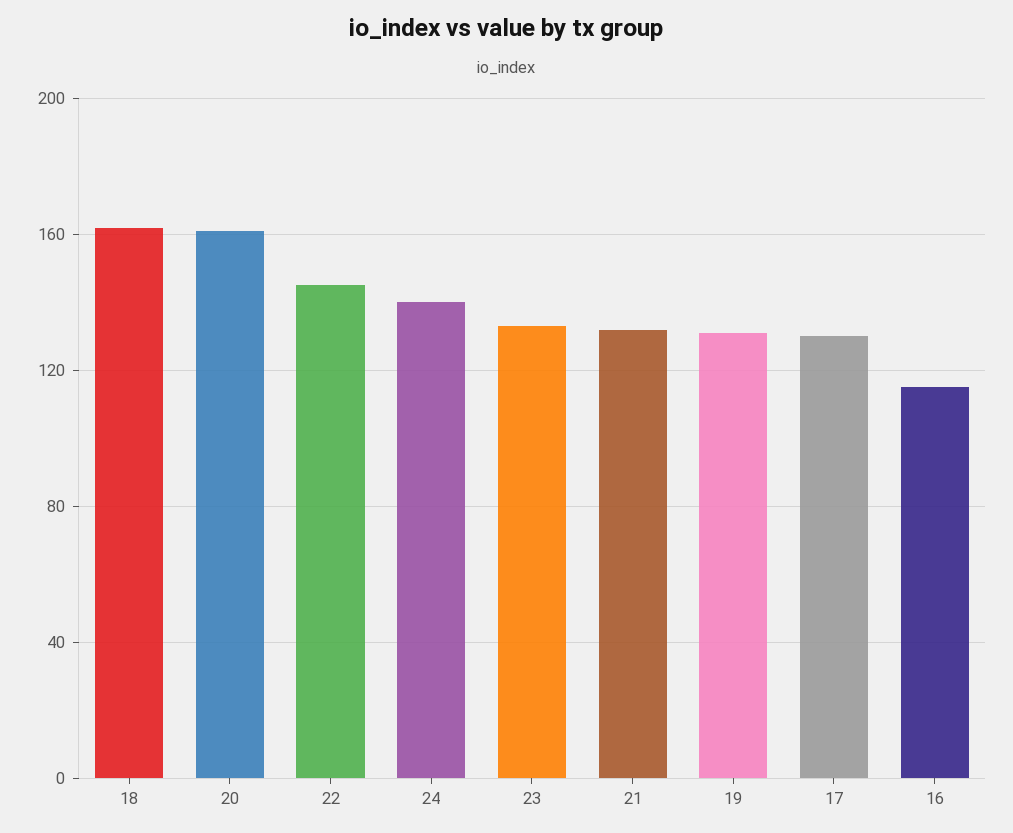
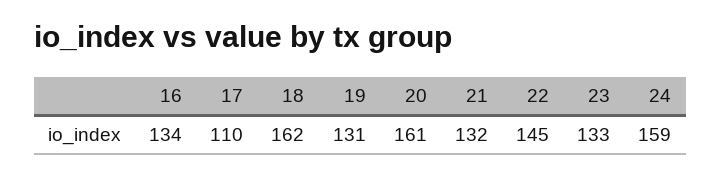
24: 140 -> 159
17: 130 -> 110
16: 115 -> 134

